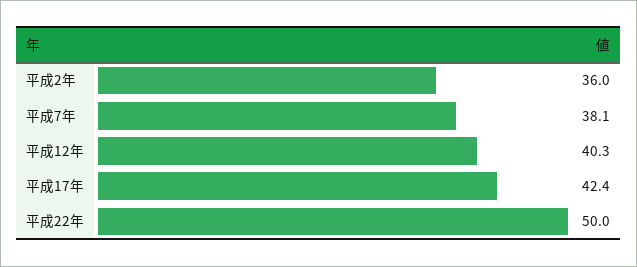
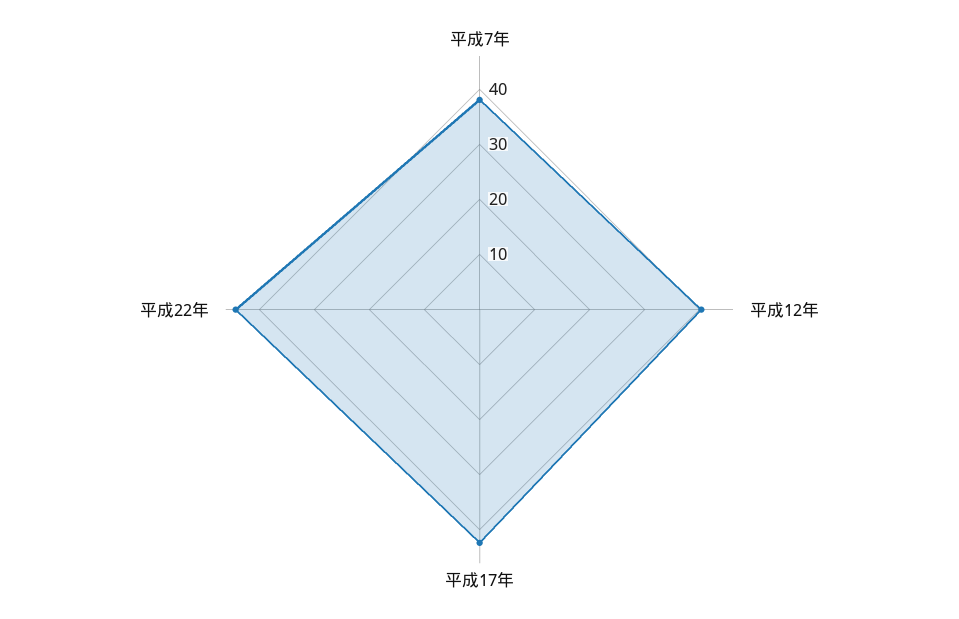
平成2年: 36 -> none
平成22年: 50 -> 44

